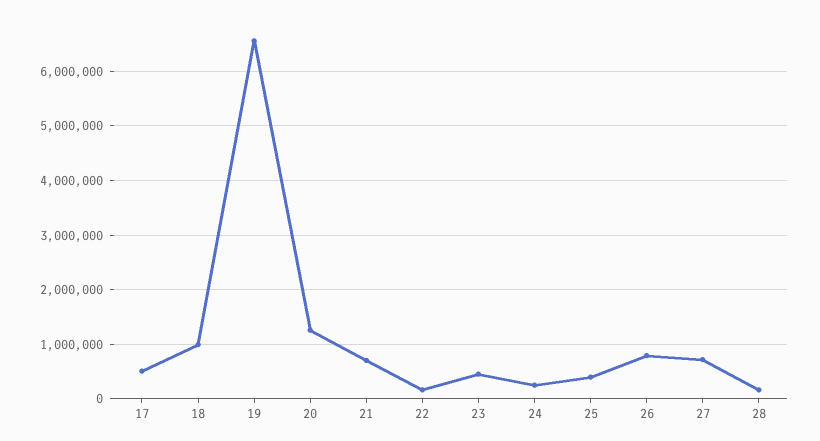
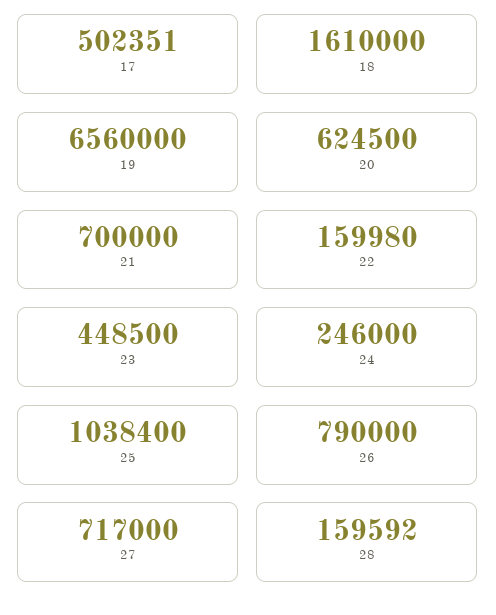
18: 1000000 -> 1610000
20: 1200000 -> 624500
25: 400000 -> 1038400

